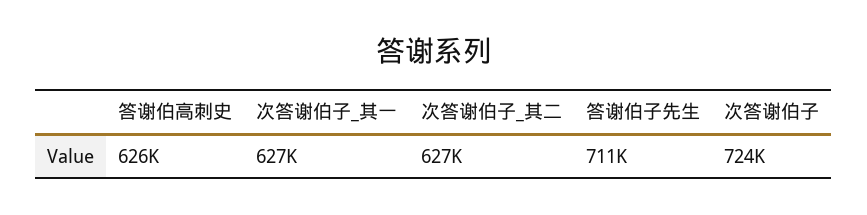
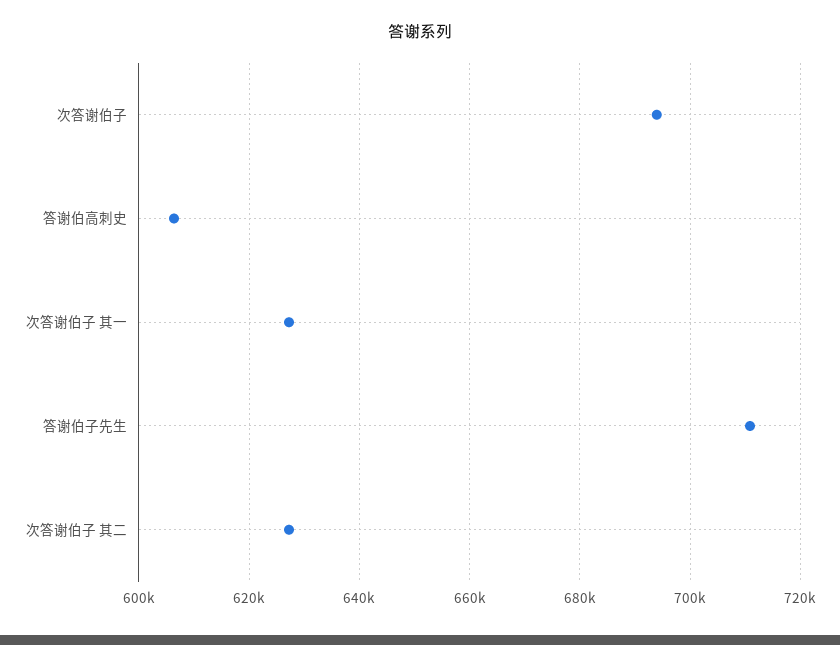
答谢伯高刺史: 626000 -> 606000
次答谢伯子: 724000 -> 694000

